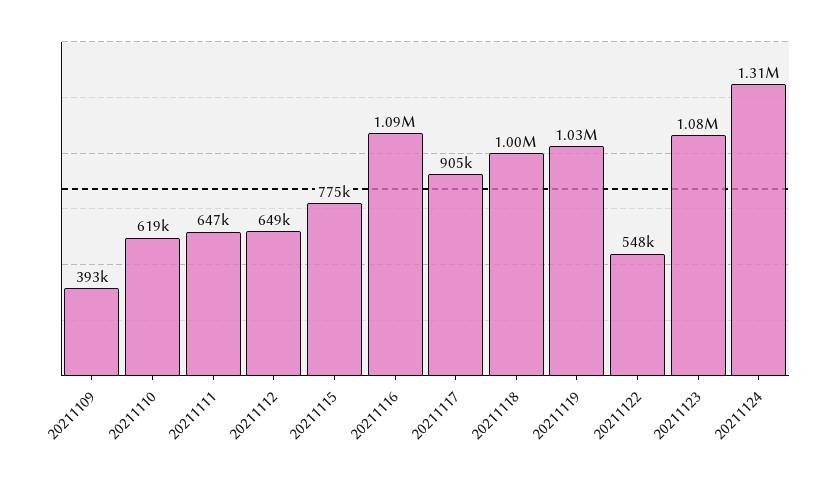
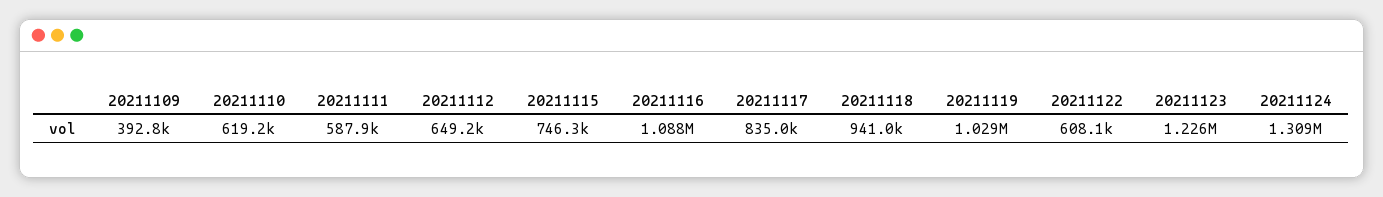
20211111: 647000 -> 587900
20211115: 775000 -> 746300
20211117: 905000 -> 835000
20211118: 1000000 -> 941000
20211122: 548000 -> 608100
20211123: 1080000 -> 1226000

